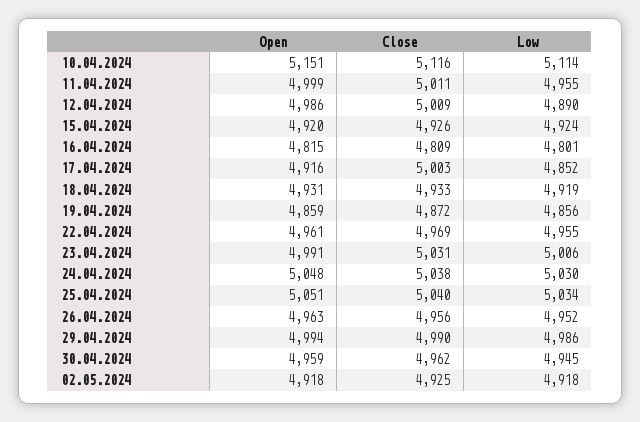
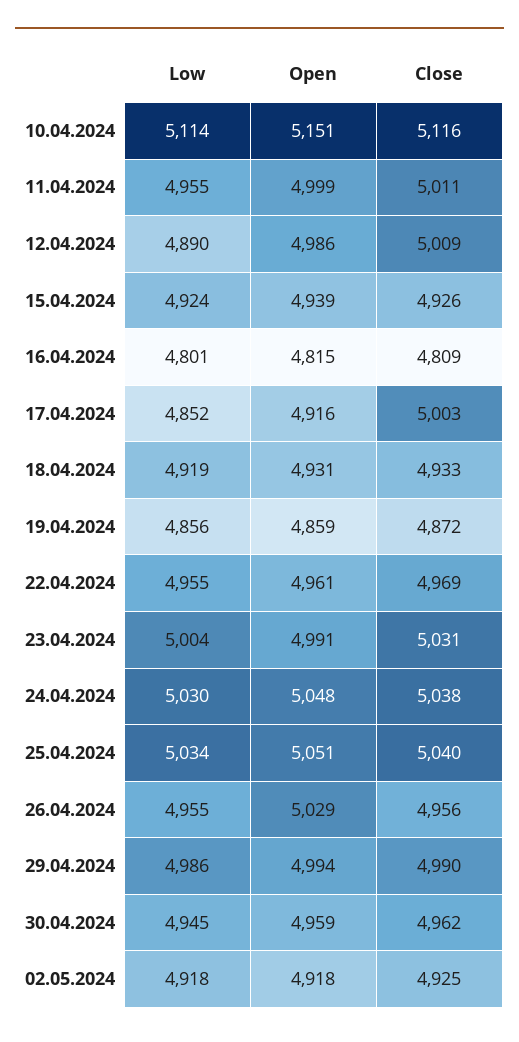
Open, 15.04.2024: 4920 -> 4939
Low, 23.04.2024: 5006 -> 5004
Open, 26.04.2024: 4963 -> 5029
Low, 26.04.2024: 4952 -> 4955

